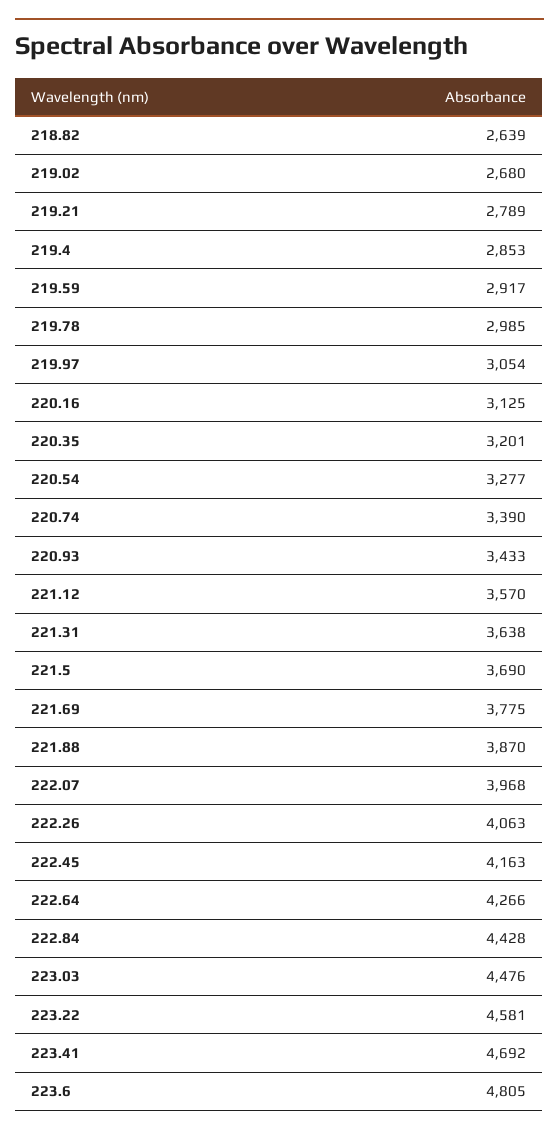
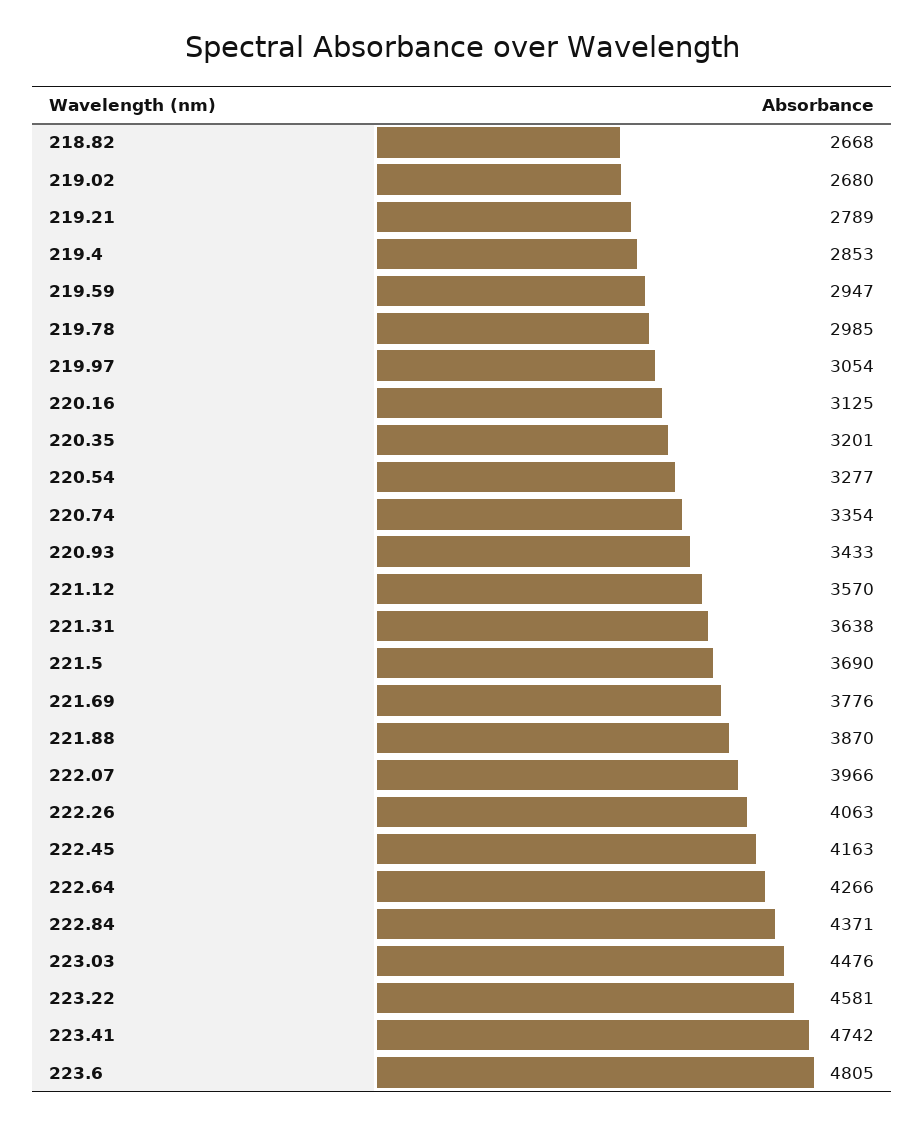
218.82: 2639 -> 2668
219.59: 2917 -> 2947
220.74: 3390 -> 3354
221.69: 3775 -> 3776
222.07: 3968 -> 3966
222.84: 4428 -> 4371
223.41: 4692 -> 4742

